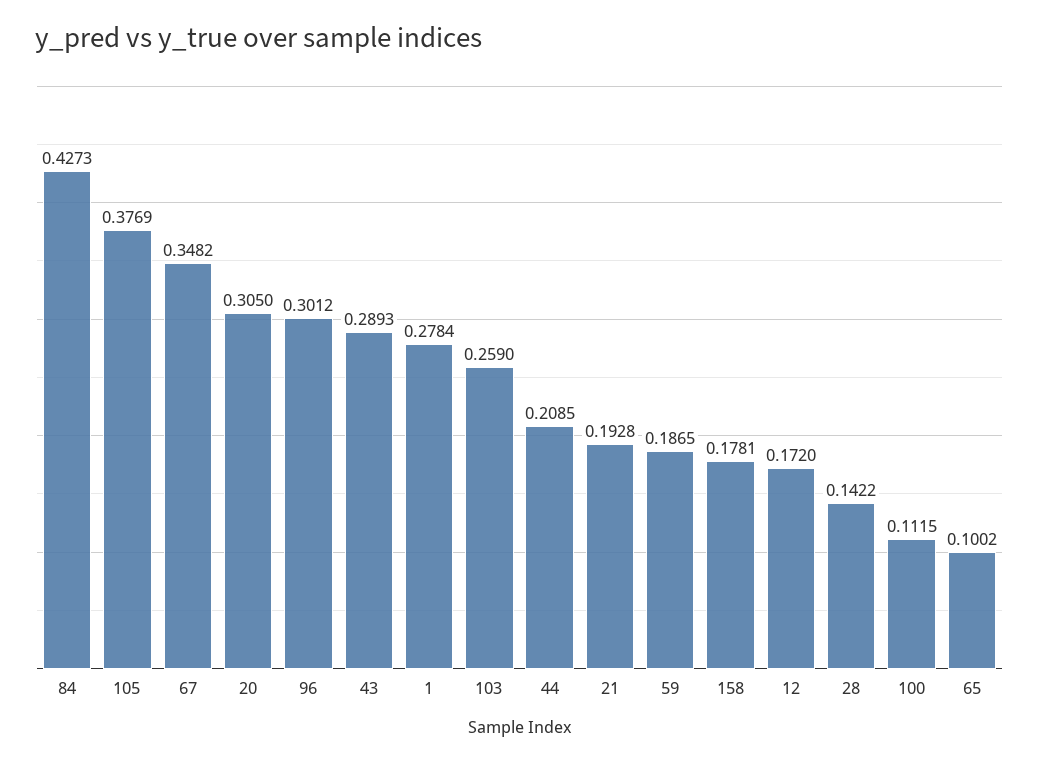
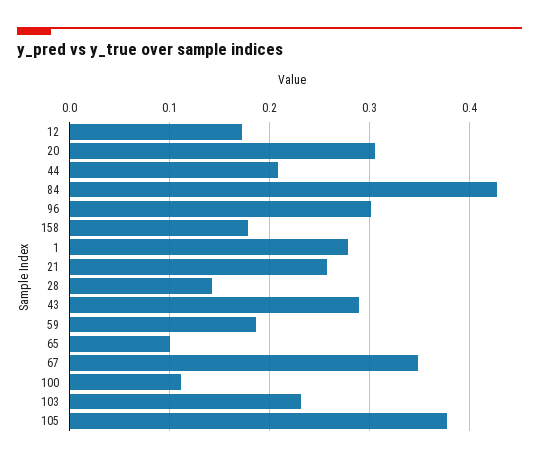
103: 0.259 -> 0.23
21: 0.1928 -> 0.26

